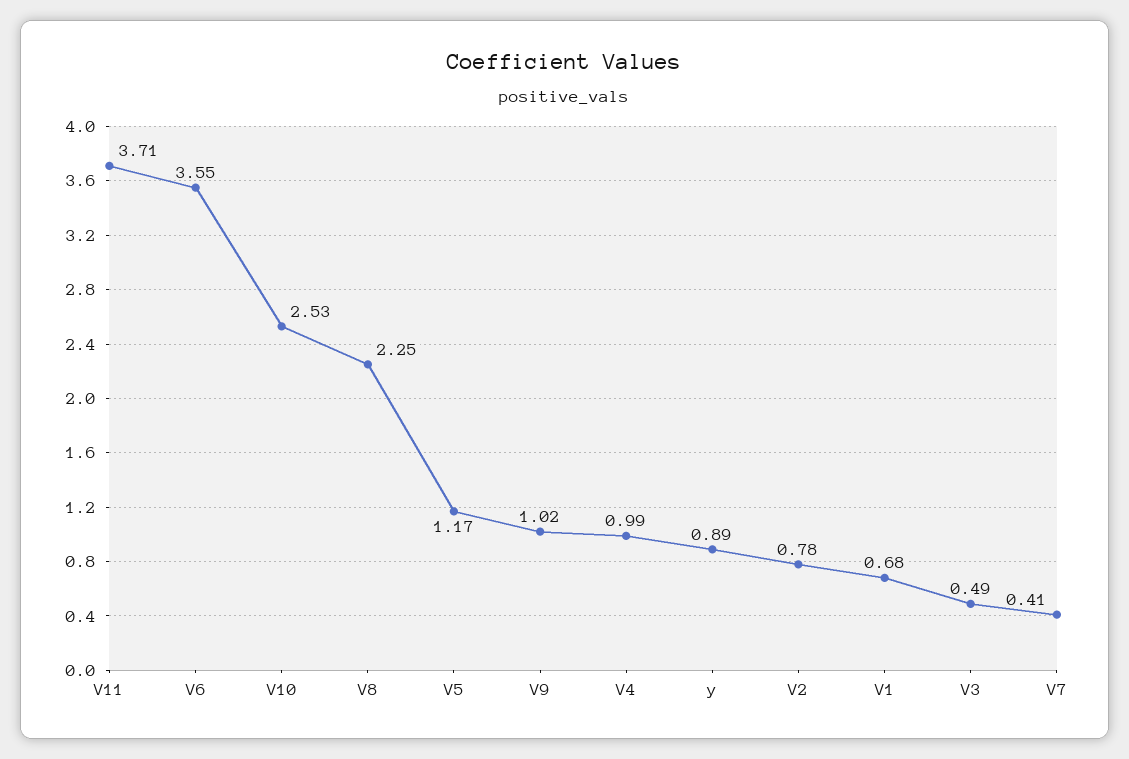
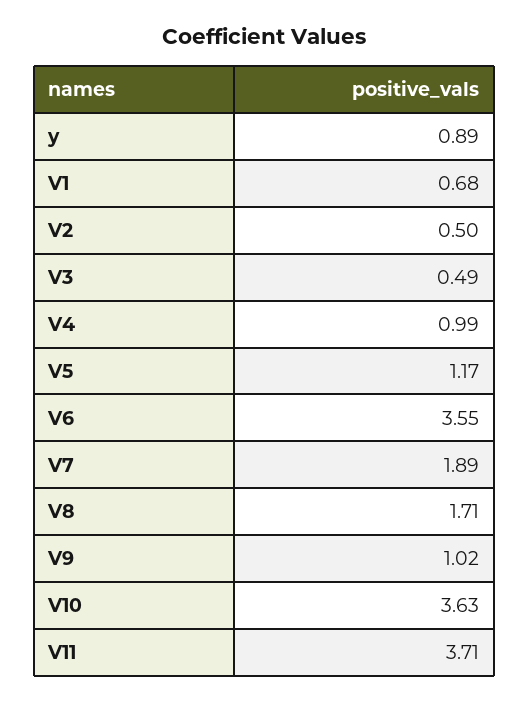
V10: 2.53 -> 3.63
V8: 2.25 -> 1.71
V2: 0.78 -> 0.5
V7: 0.41 -> 1.89

